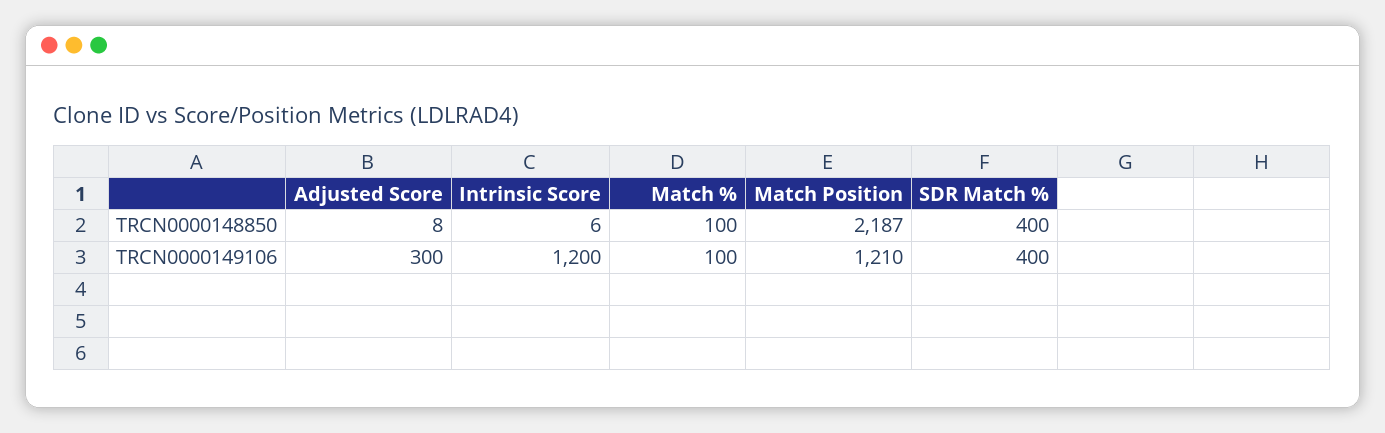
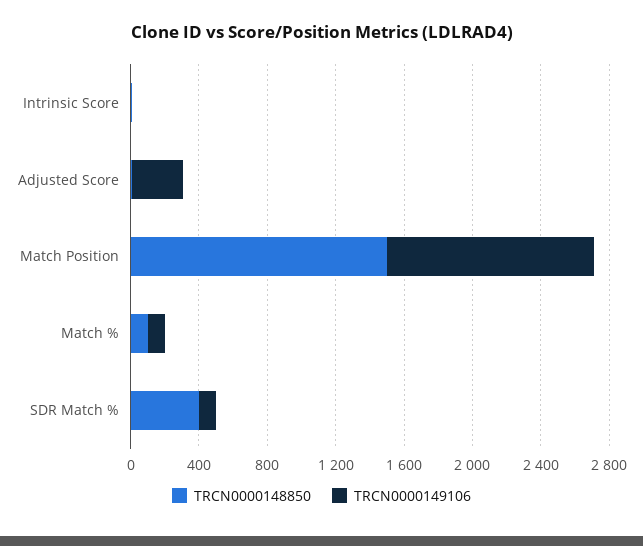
TRCN0000148850, Match Position: 2187 -> 1500
TRCN0000149106, Intrinsic Score: 1200 -> 0
TRCN0000149106, SDR Match %: 400 -> 100

